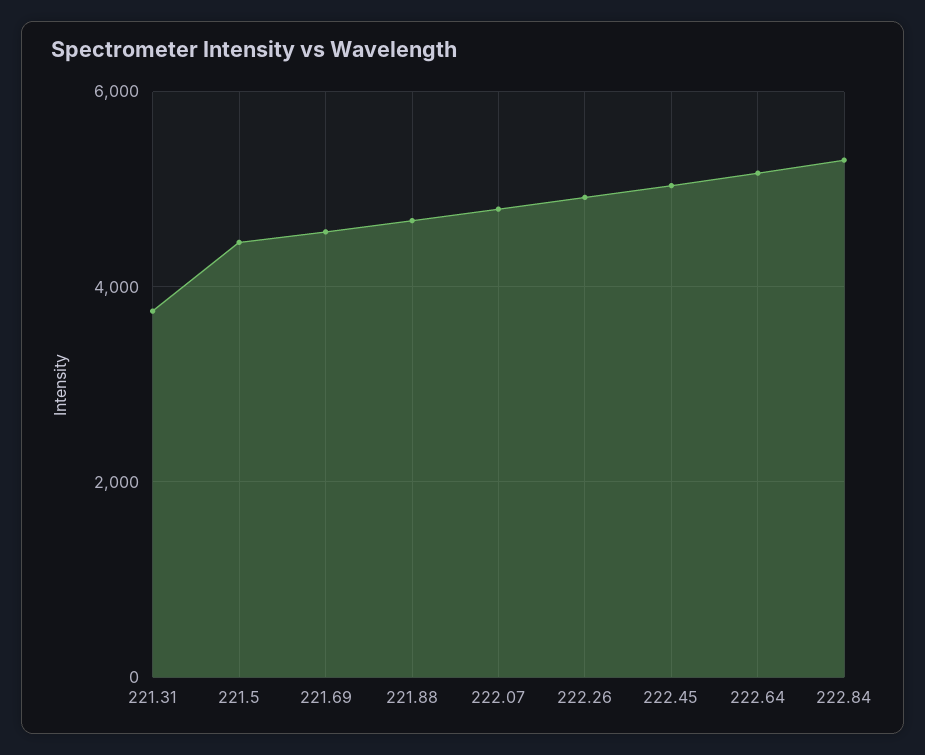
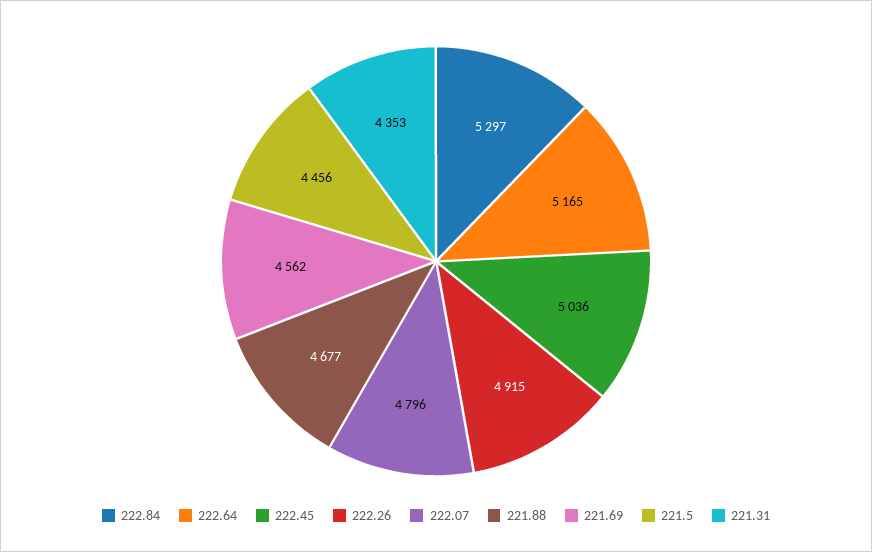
221.31: 3800 -> 4353

